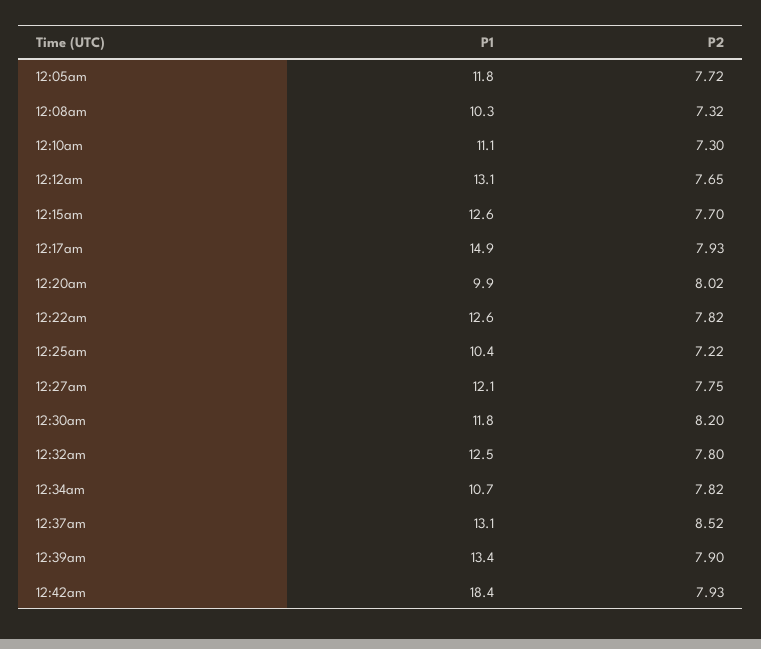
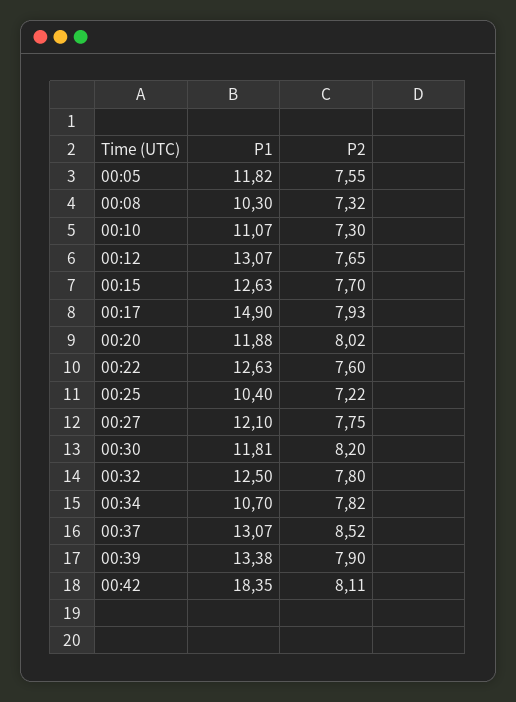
P2, 12:05am: 7.72 -> 7.55
P1, 12:20am: 9.9 -> 11.88
P2, 12:22am: 7.82 -> 7.6
P2, 12:42am: 7.93 -> 8.11

